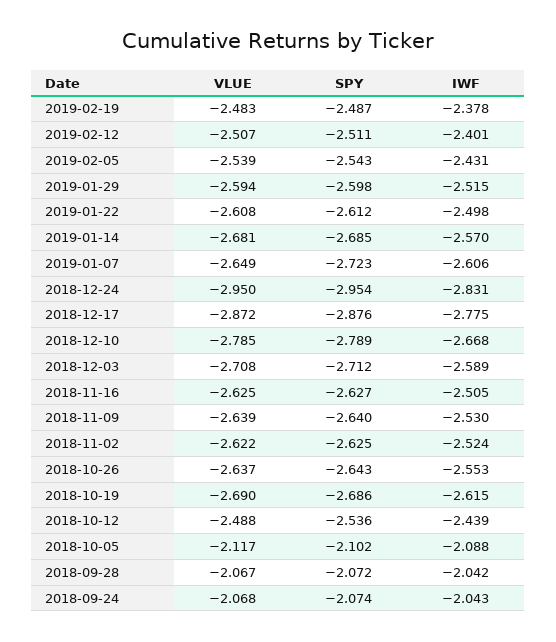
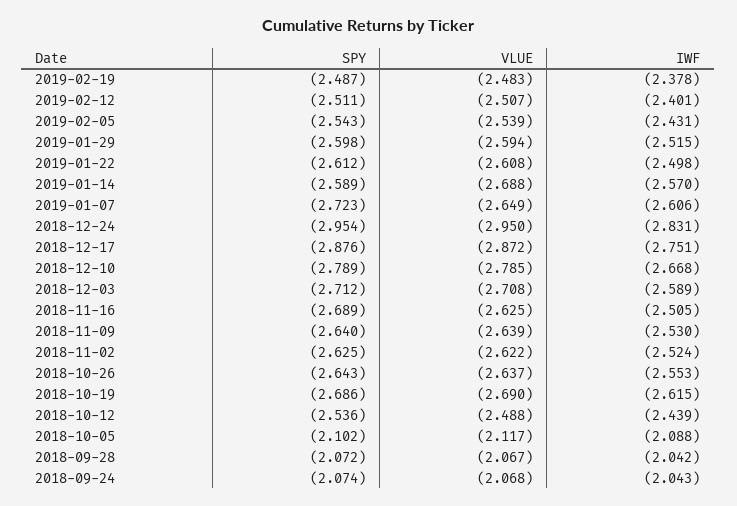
VLUE, 2019-01-14: -2.681 -> -2.688
SPY, 2019-01-14: -2.685 -> -2.589
IWF, 2018-12-17: -2.775 -> -2.751
SPY, 2018-11-16: -2.627 -> -2.689

